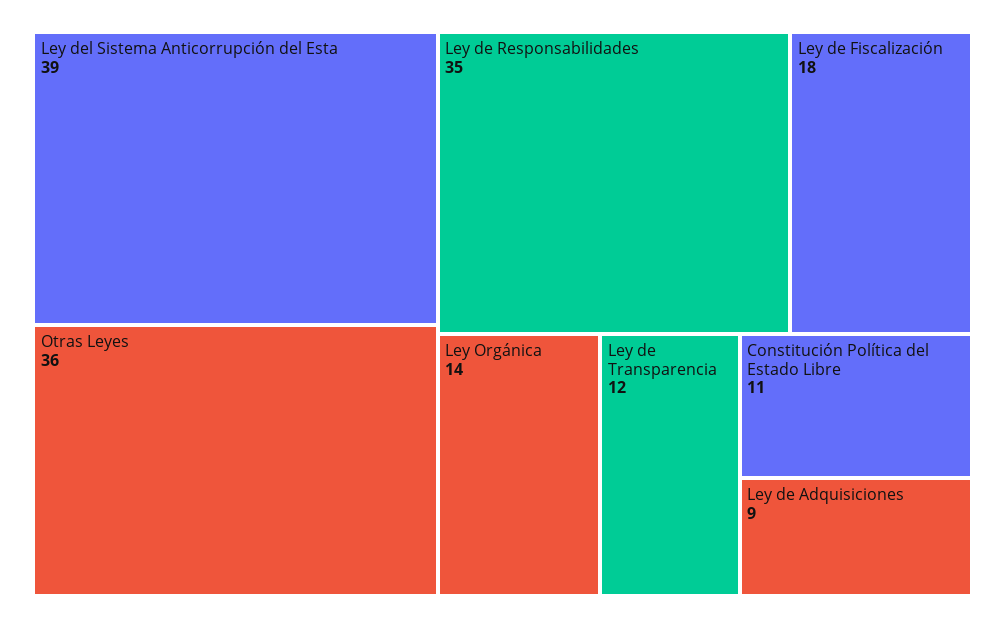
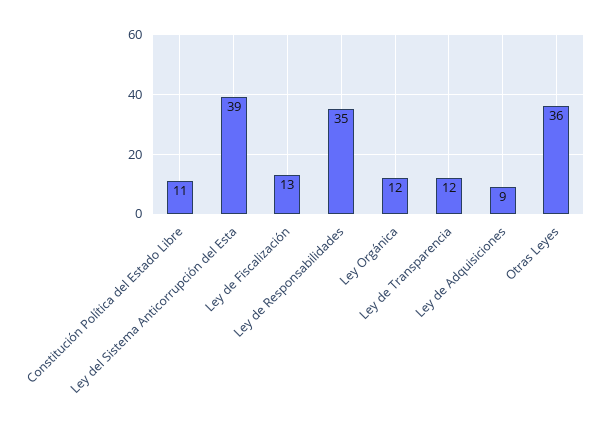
Ley de Fiscalización: 18 -> 13
Ley Orgánica: 14 -> 12

